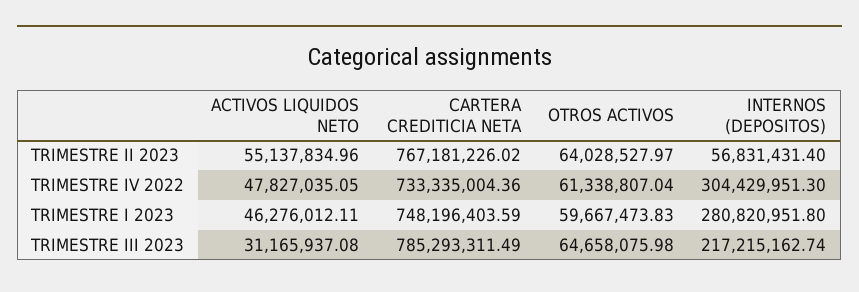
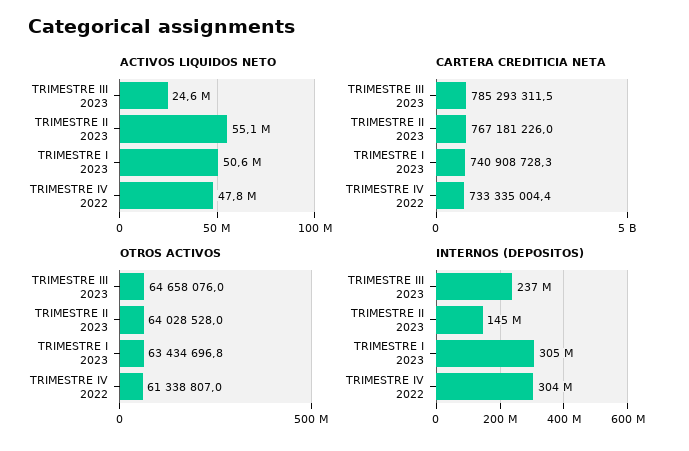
INTERNOS (DEPOSITOS), TRIMESTRE II 2023: 56831431.4 -> 145000000
ACTIVOS LIQUIDOS NETO, TRIMESTRE I 2023: 46276012.11 -> 50600000
CARTERA CREDITICIA NETA, TRIMESTRE I 2023: 748196403.59 -> 740908728.3
OTROS ACTIVOS, TRIMESTRE I 2023: 59667473.83 -> 63434696.8
INTERNOS (DEPOSITOS), TRIMESTRE I 2023: 280820951.8 -> 305000000
ACTIVOS LIQUIDOS NETO, TRIMESTRE III 2023: 31165937.08 -> 24600000
INTERNOS (DEPOSITOS), TRIMESTRE III 2023: 217215162.74 -> 237000000

